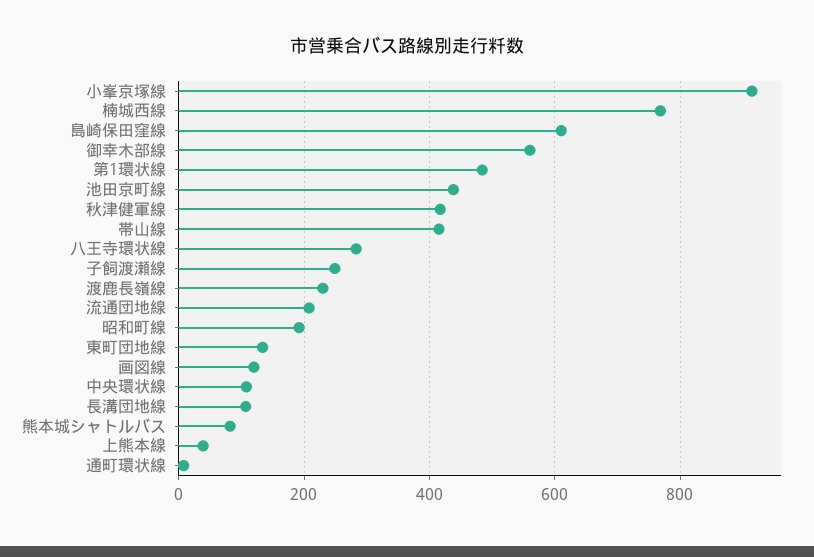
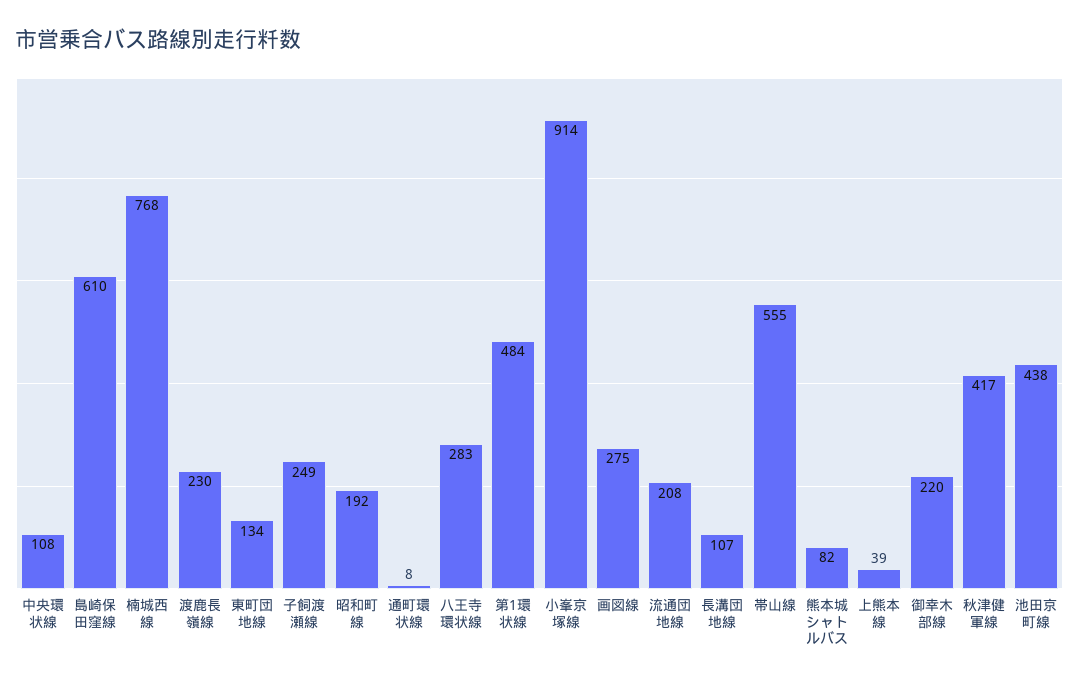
御幸木部線: 560 -> 220
帯山線: 420 -> 555
画図線: 120 -> 275

